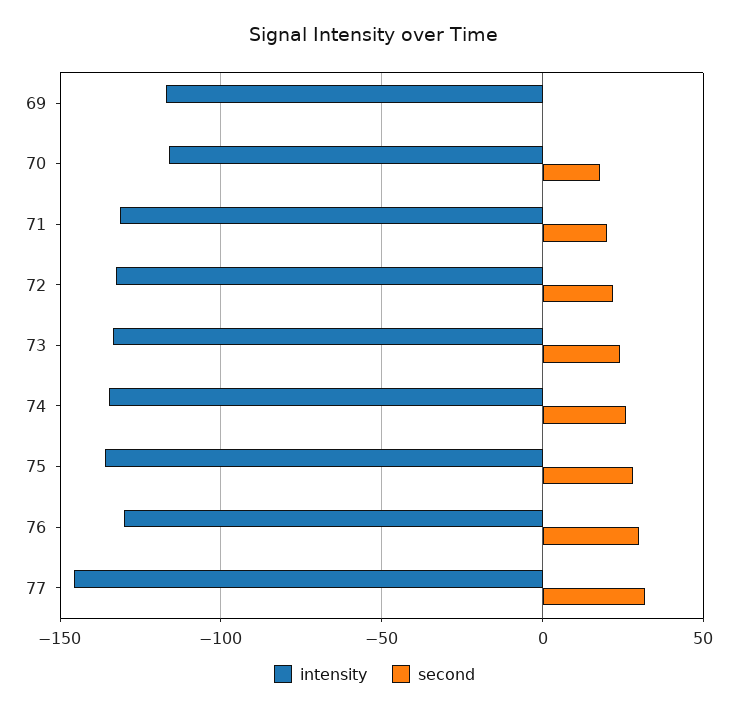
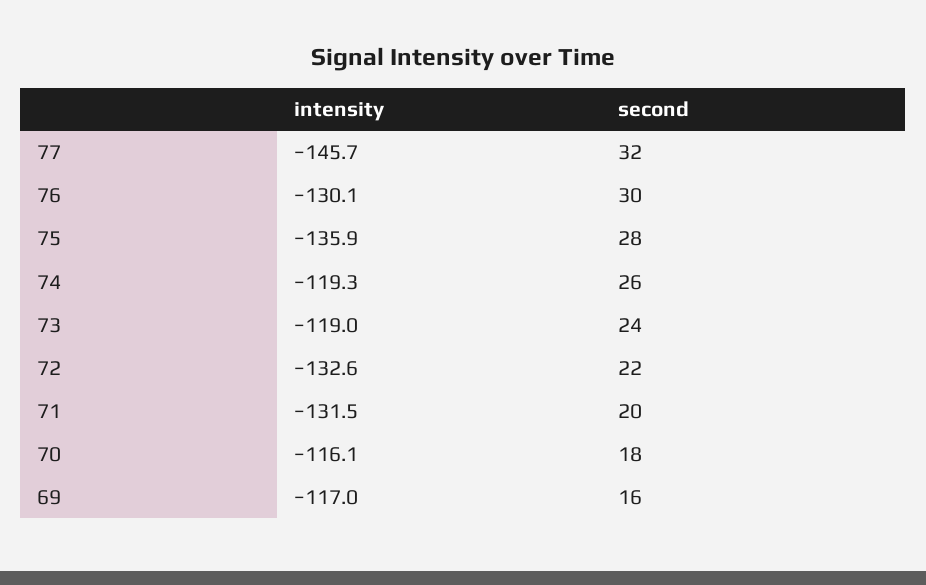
second, 69: 0 -> 16
intensity, 73: -135 -> -119
intensity, 74: -135 -> -119.3

